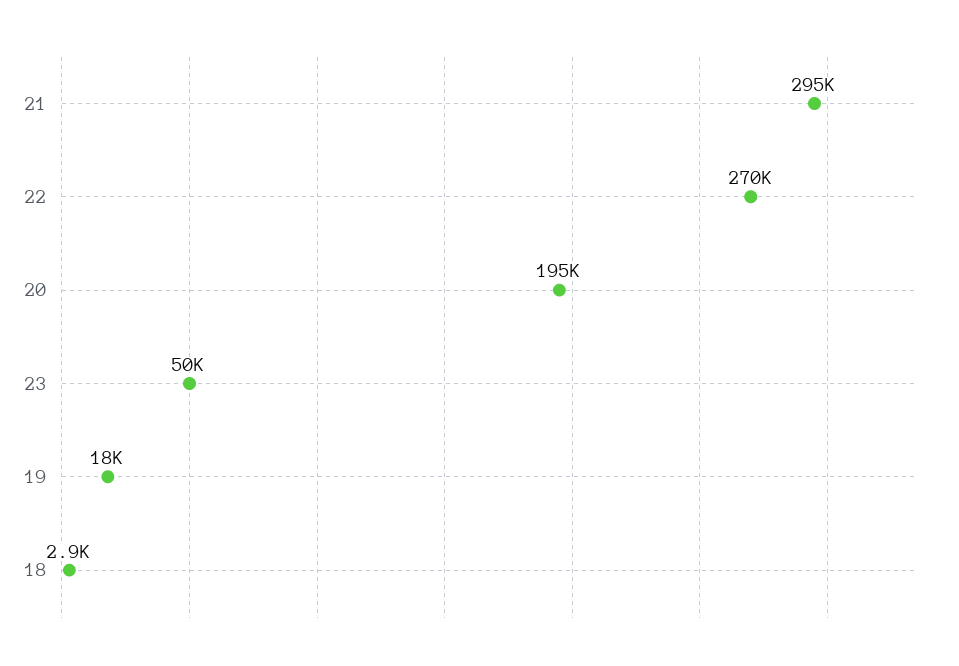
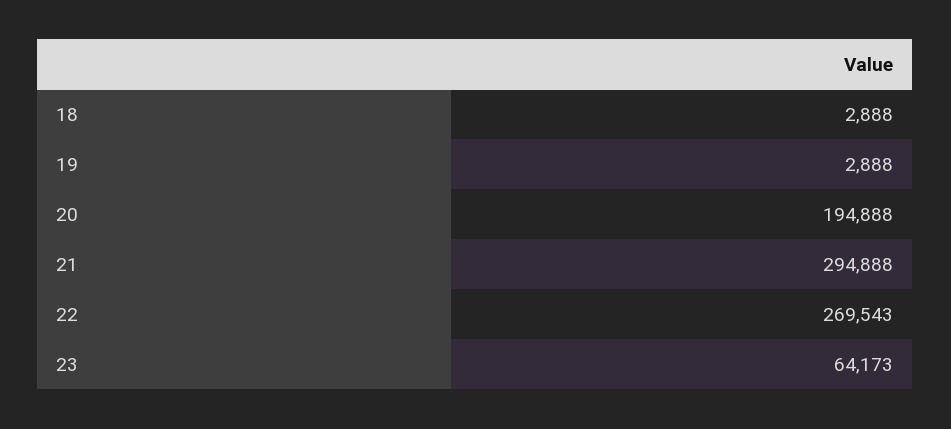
23: 50000 -> 64173
19: 18000 -> 2888

